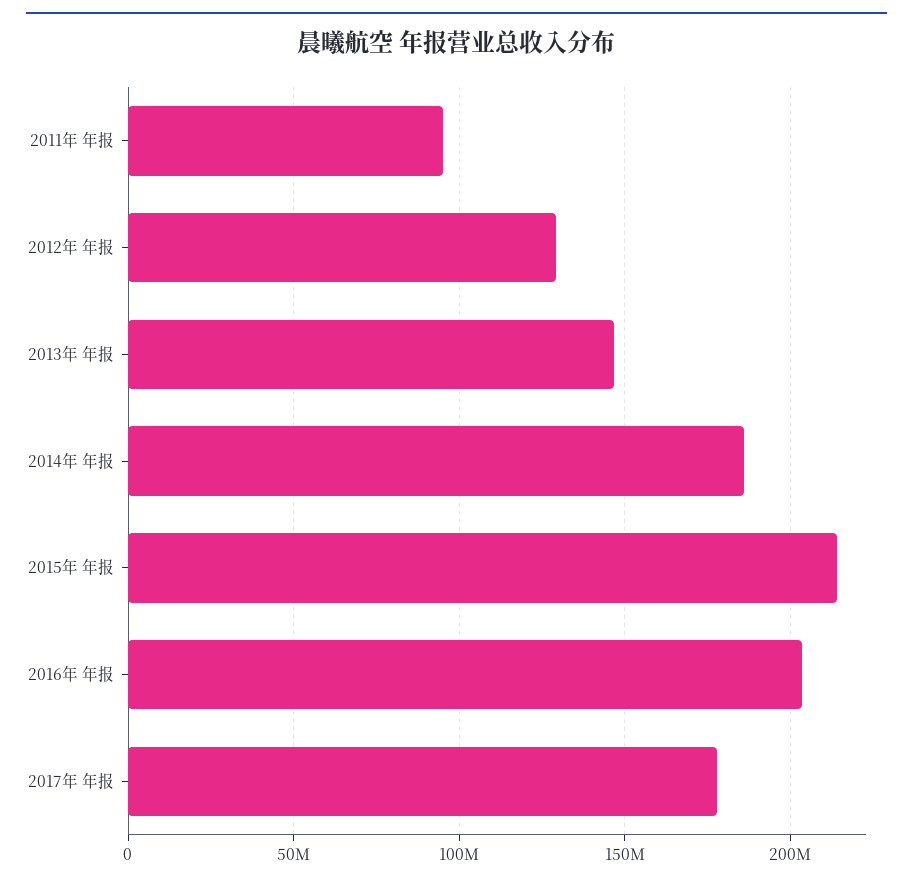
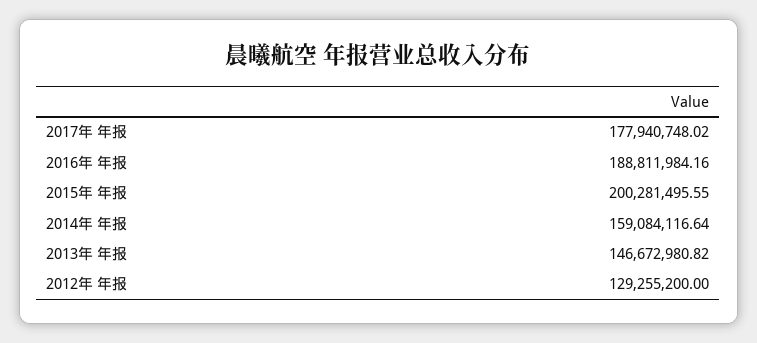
2011年 年报: 95000000 -> none
2014年 年报: 185000000 -> 159084116.64
2015年 年报: 215000000 -> 200281495.55
2016年 年报: 205000000 -> 188811984.16

